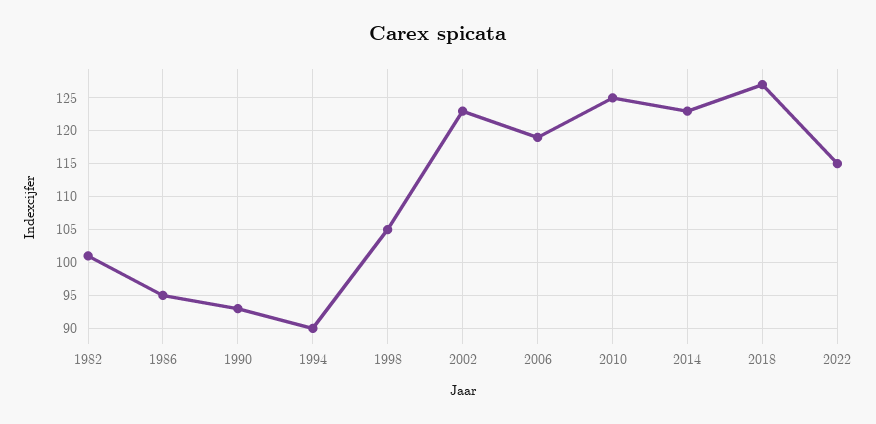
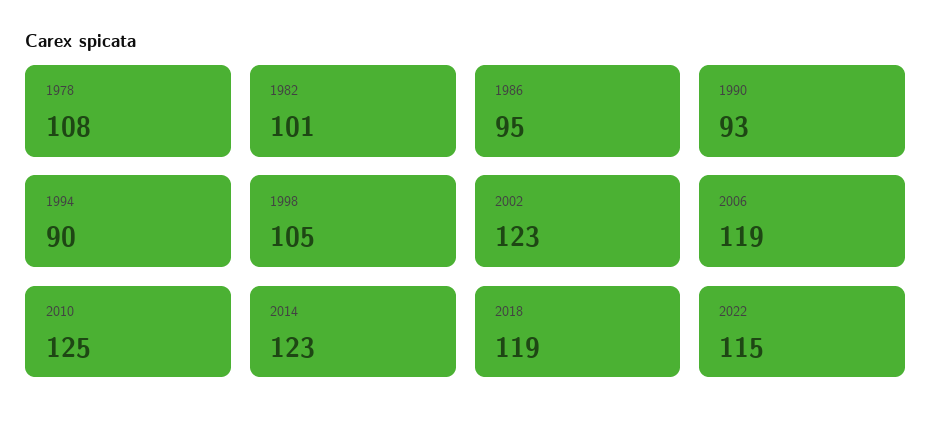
2018: 127 -> 119
1978: none -> 108

